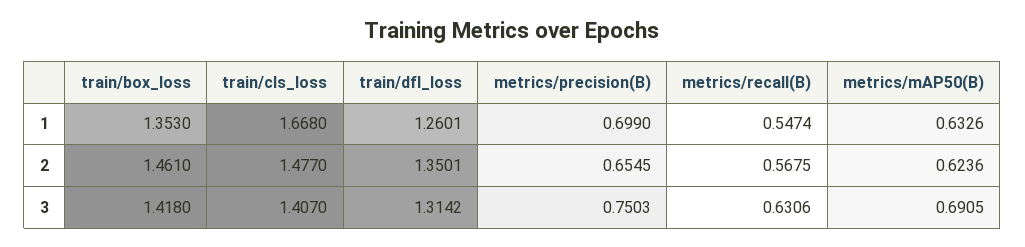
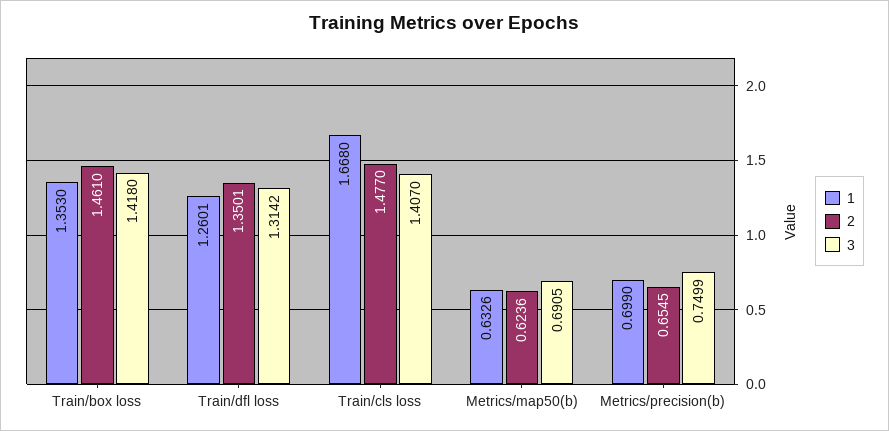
1, metrics/recall(B): 0.5474 -> none
2, metrics/recall(B): 0.5675 -> none
3, metrics/precision(B): 0.7503 -> 0.7499
3, metrics/recall(B): 0.6306 -> none

